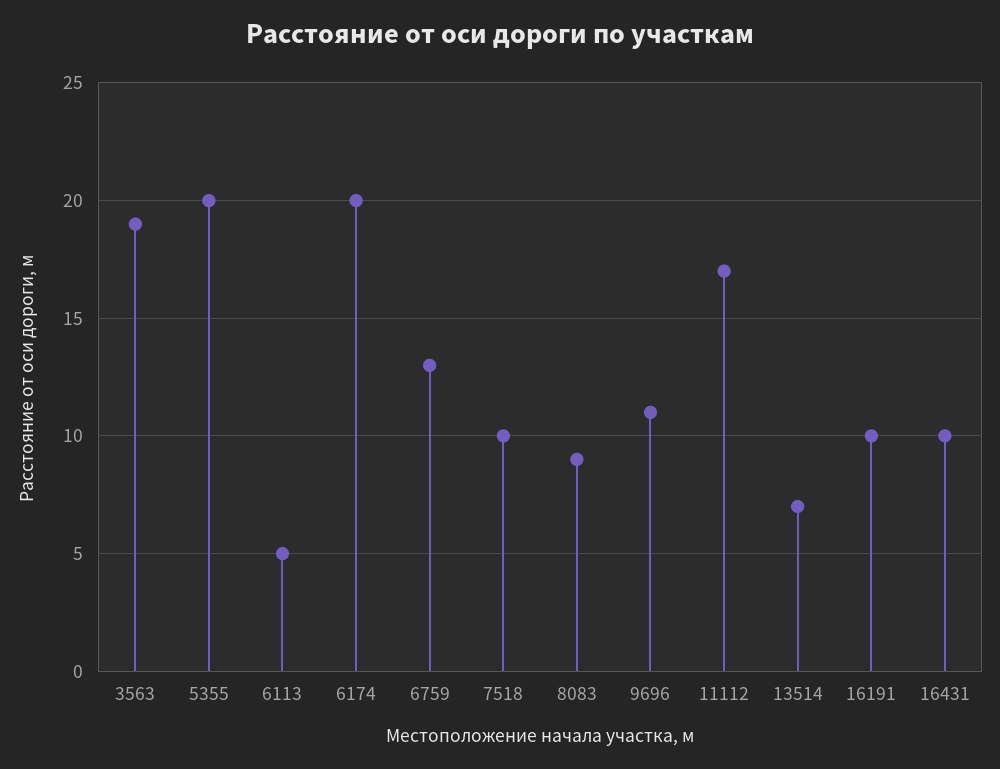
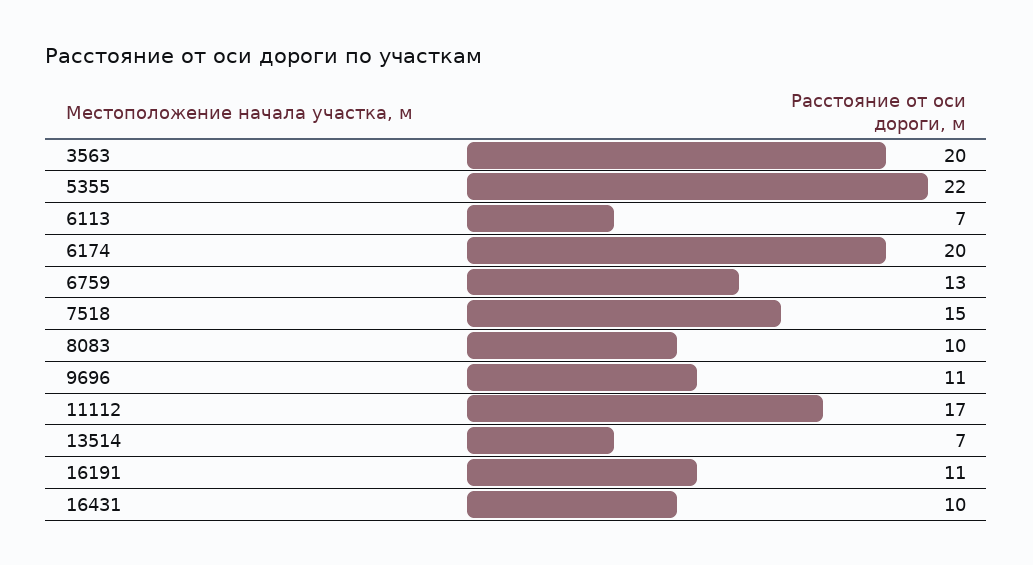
3563: 19 -> 20
5355: 20 -> 22
6113: 5 -> 7
7518: 10 -> 15
8083: 9 -> 10
16191: 10 -> 11

